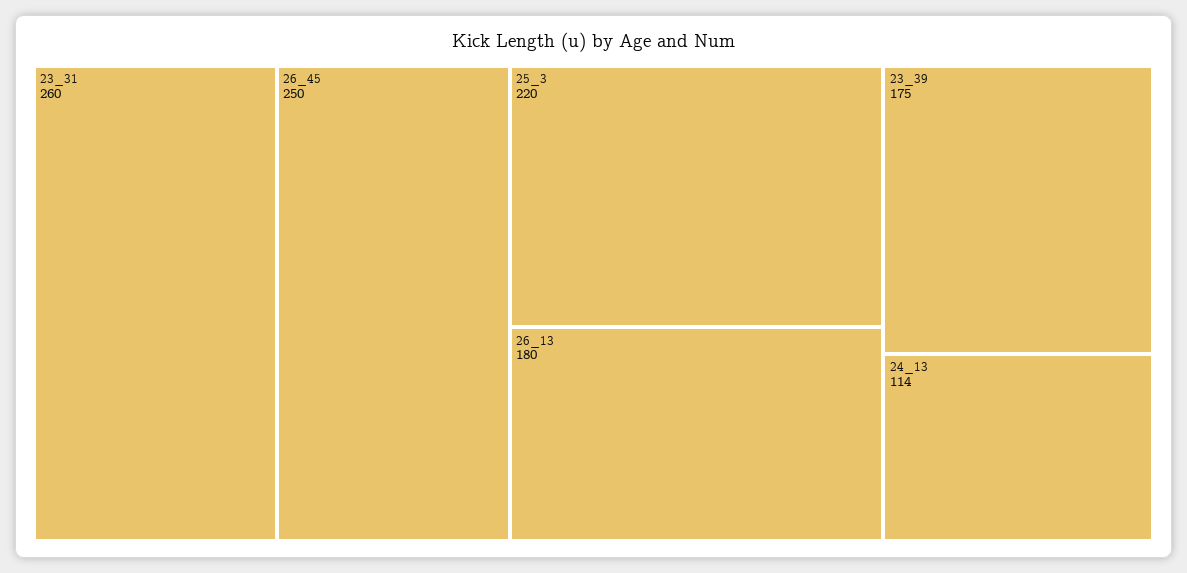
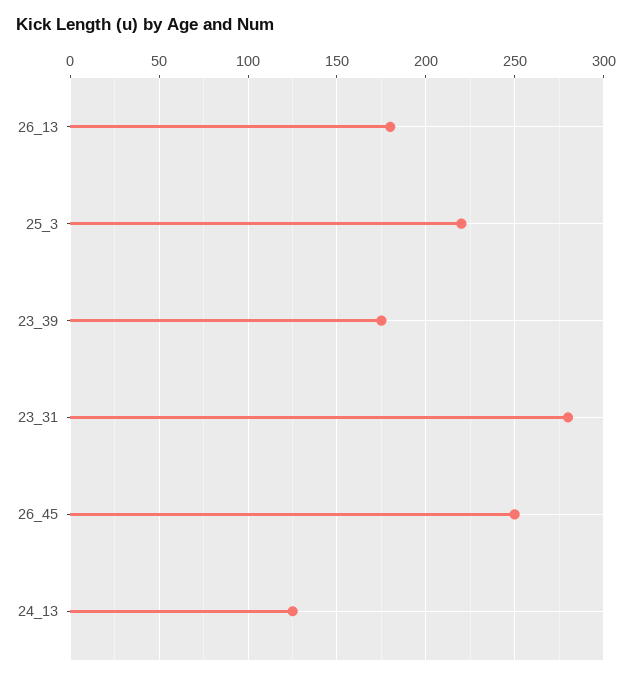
23_31: 260 -> 280
24_13: 114 -> 125

